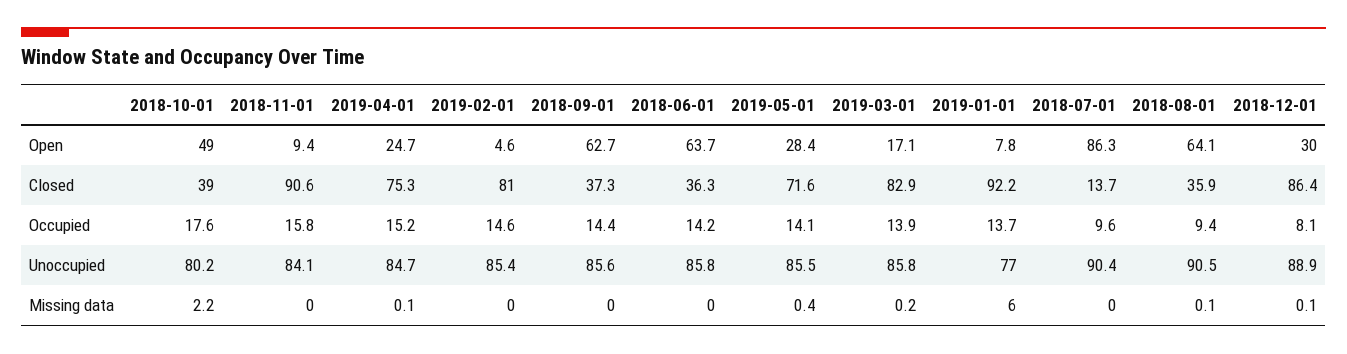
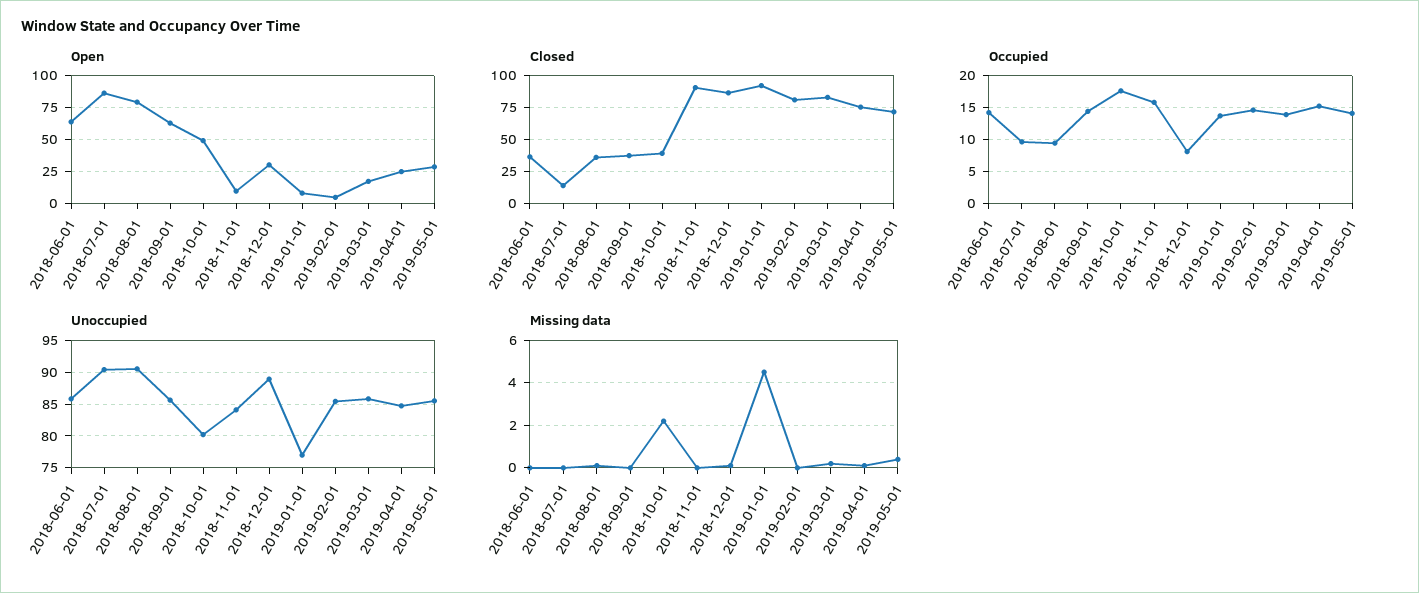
Open, 2018-08-01: 64.1 -> 80
Missing data, 2019-01-01: 6 -> 4.5

